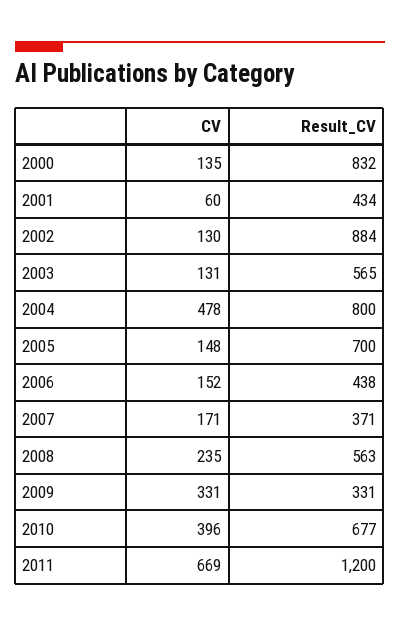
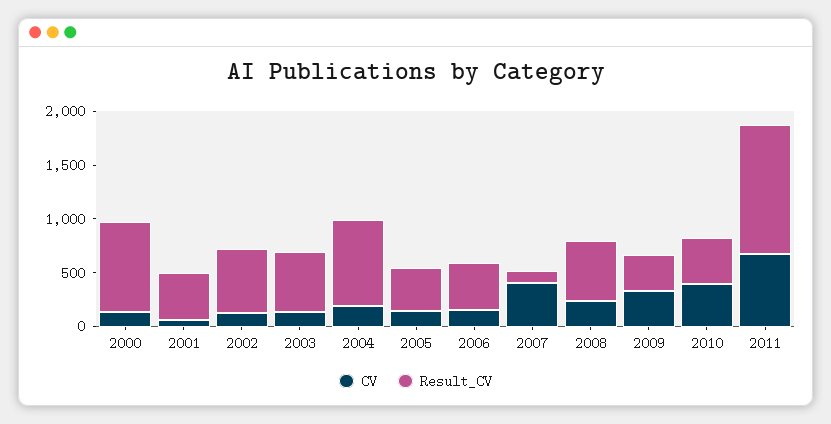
Result_CV, 2002: 884 -> 600
CV, 2004: 478 -> 200
Result_CV, 2005: 700 -> 400
CV, 2007: 171 -> 400
Result_CV, 2007: 371 -> 100
Result_CV, 2010: 677 -> 400

